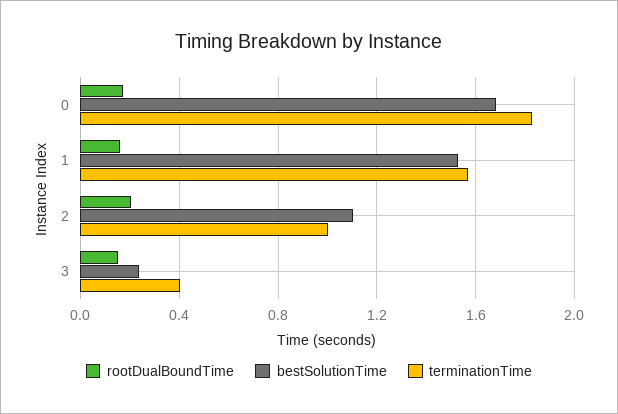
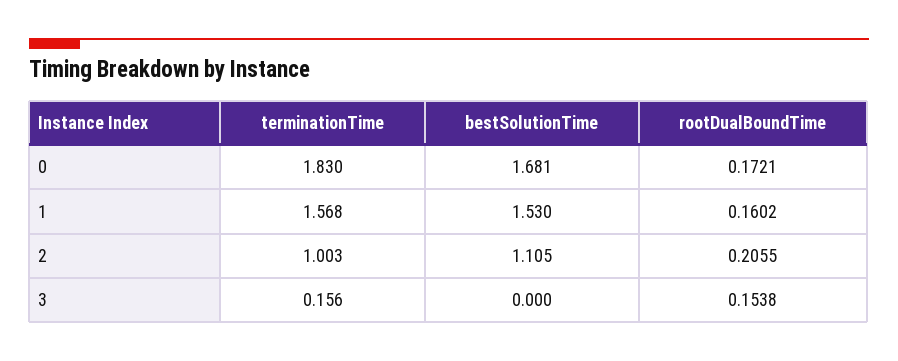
bestSolutionTime, 3: 0.25 -> 0
terminationTime, 3: 0.4 -> 0.156

